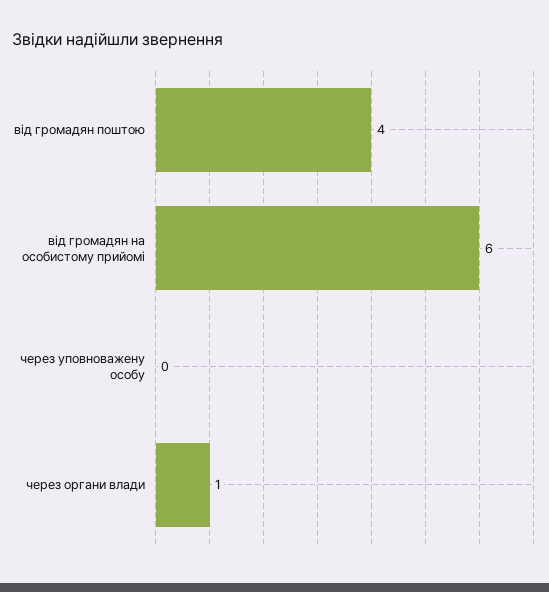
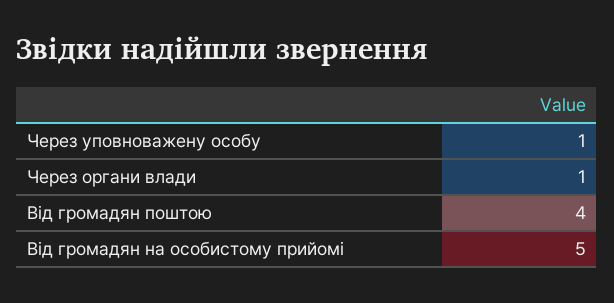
від громадян на особистому прийомі: 6 -> 5
через уповноважену особу: 0 -> 1

